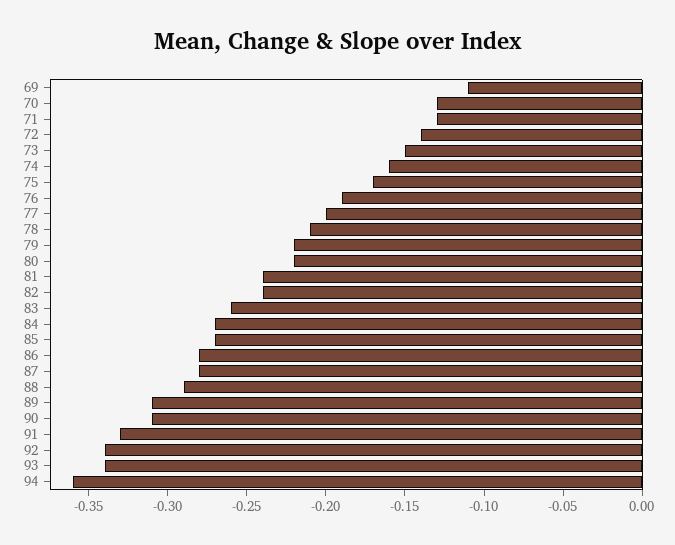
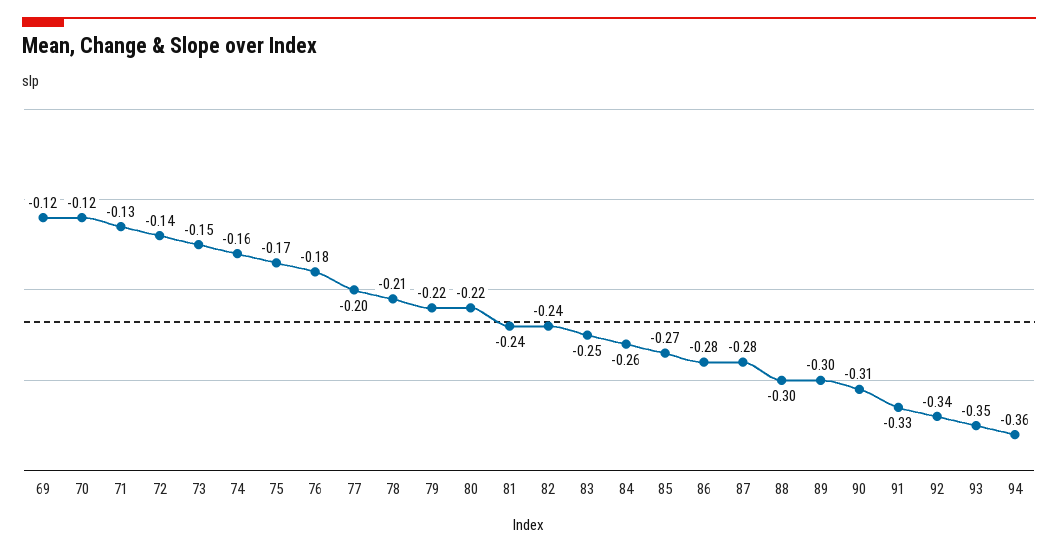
69: -0.11 -> -0.12
70: -0.13 -> -0.12
76: -0.19 -> -0.18
83: -0.26 -> -0.25
84: -0.27 -> -0.26
88: -0.29 -> -0.3
89: -0.31 -> -0.3
93: -0.34 -> -0.35

